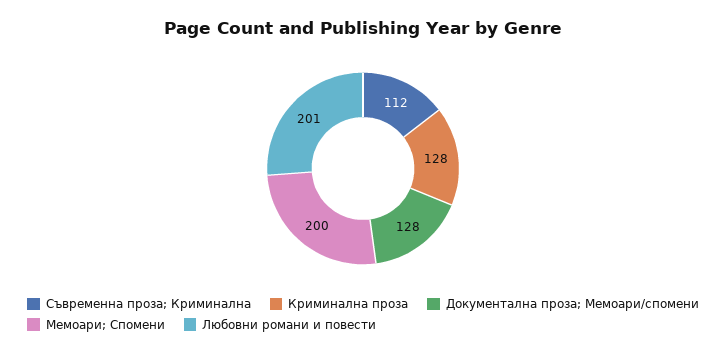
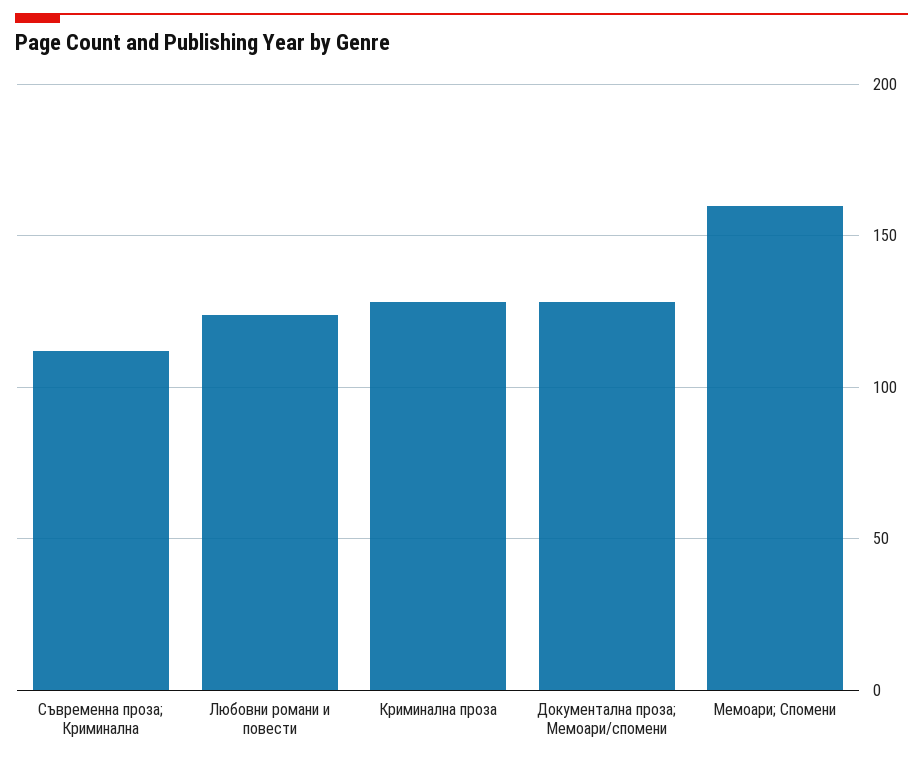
Мемоари; Спомени: 200 -> 160
Любовни романи и повести: 201 -> 125

